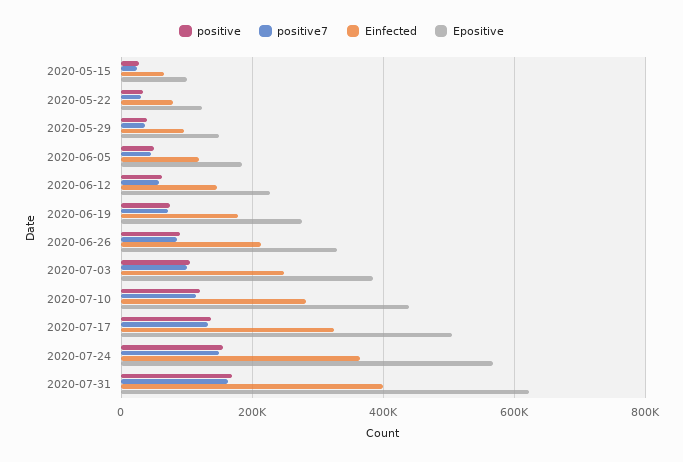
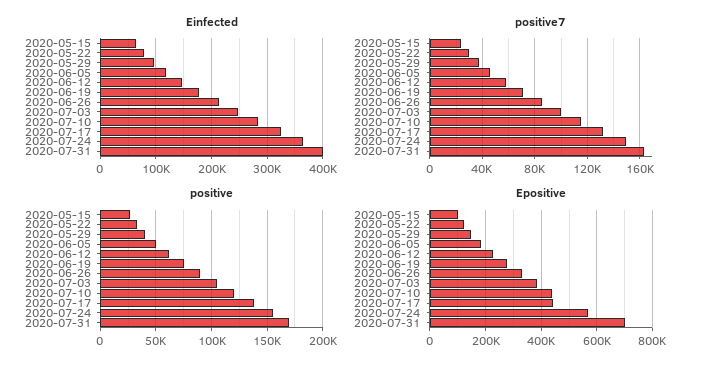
Epositive, 2020-07-17: 500000 -> 450000
Epositive, 2020-07-31: 620000 -> 700000

